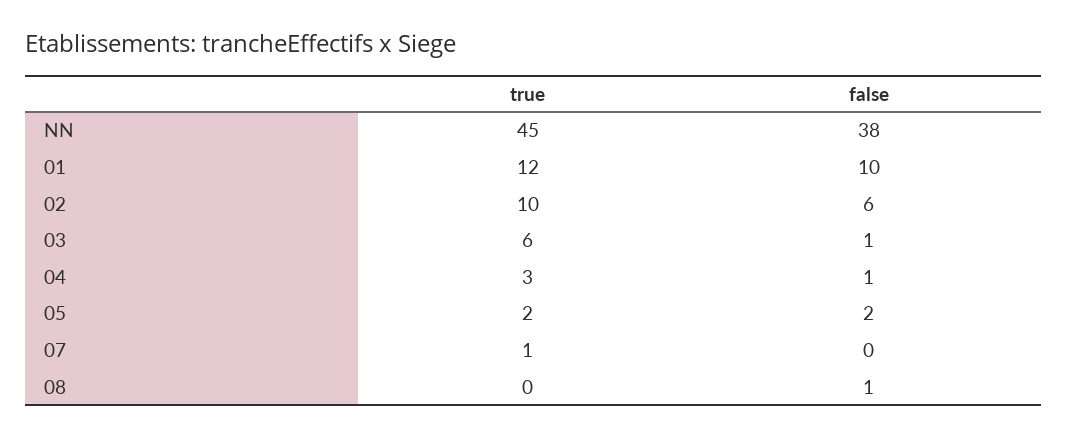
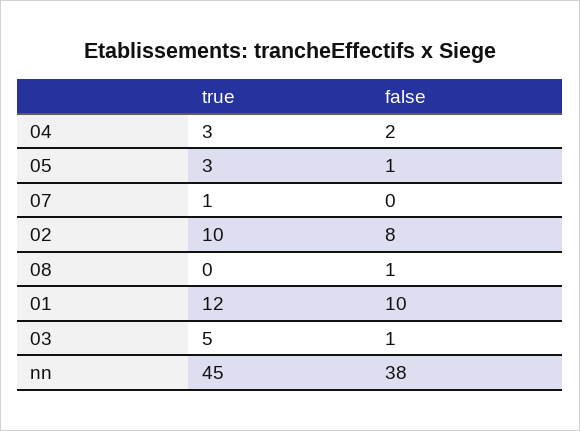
false, 02: 6 -> 8
true, 03: 6 -> 5
false, 04: 1 -> 2
true, 05: 2 -> 3
false, 05: 2 -> 1

